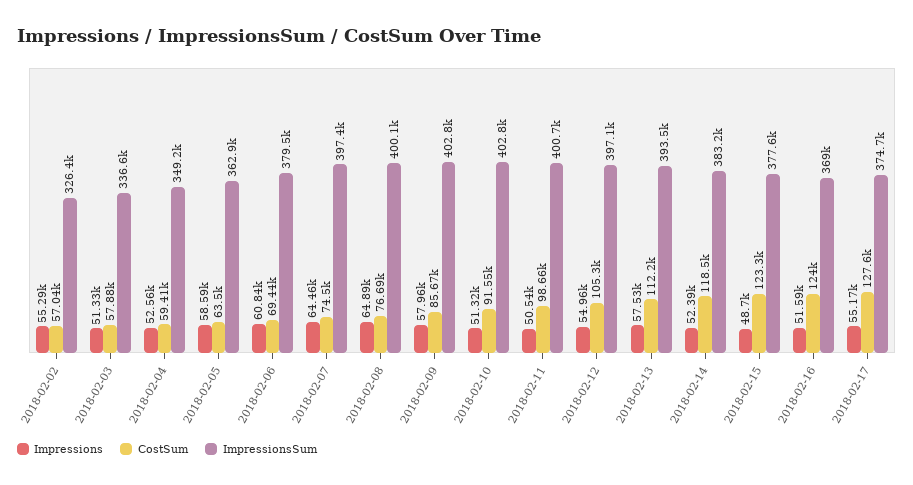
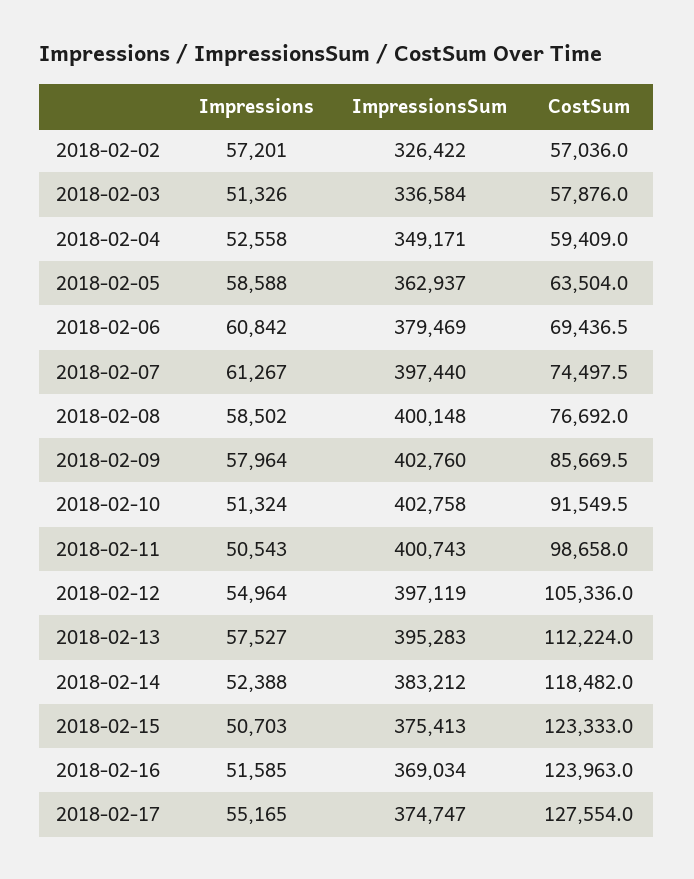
Impressions, 2018-02-02: 55290 -> 57201
Impressions, 2018-02-07: 64460 -> 61267
Impressions, 2018-02-08: 64890 -> 58502
ImpressionsSum, 2018-02-13: 393500 -> 395283
Impressions, 2018-02-15: 48700 -> 50703
ImpressionsSum, 2018-02-15: 377600 -> 375413

